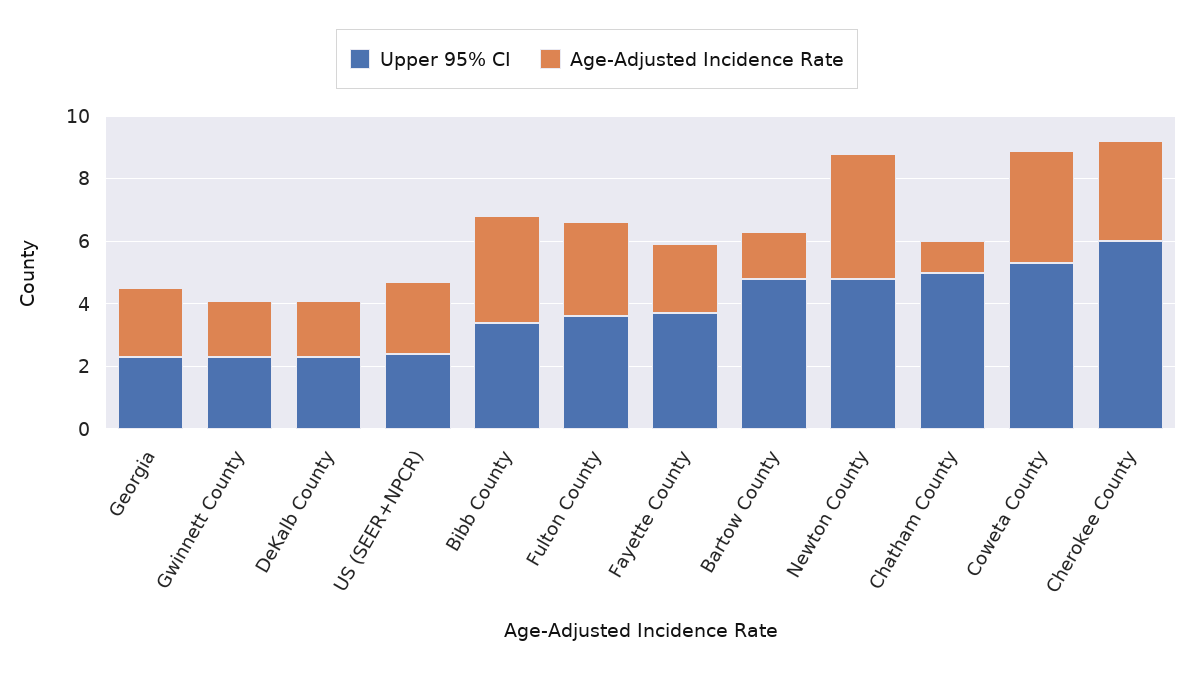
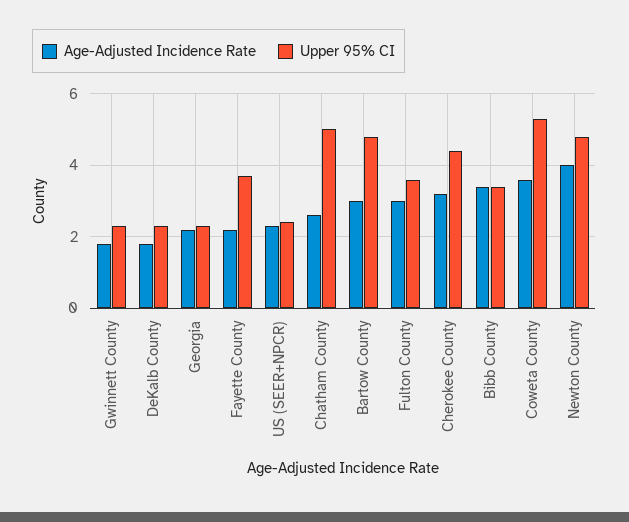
Age-Adjusted Incidence Rate, Bartow County: 1.5 -> 3
Age-Adjusted Incidence Rate, Chatham County: 1 -> 2.5
Upper 95% CI, Cherokee County: 6 -> 4.5

